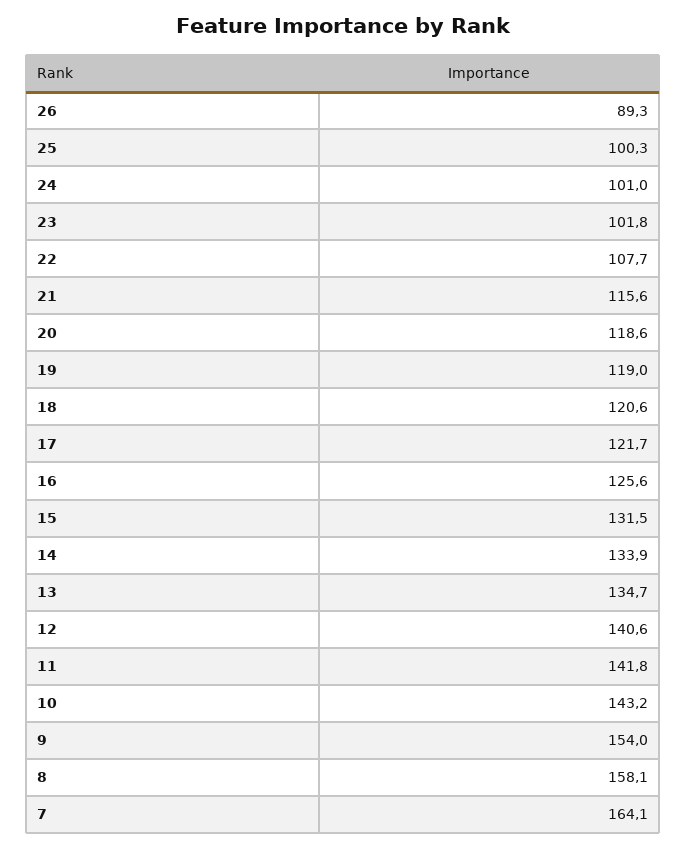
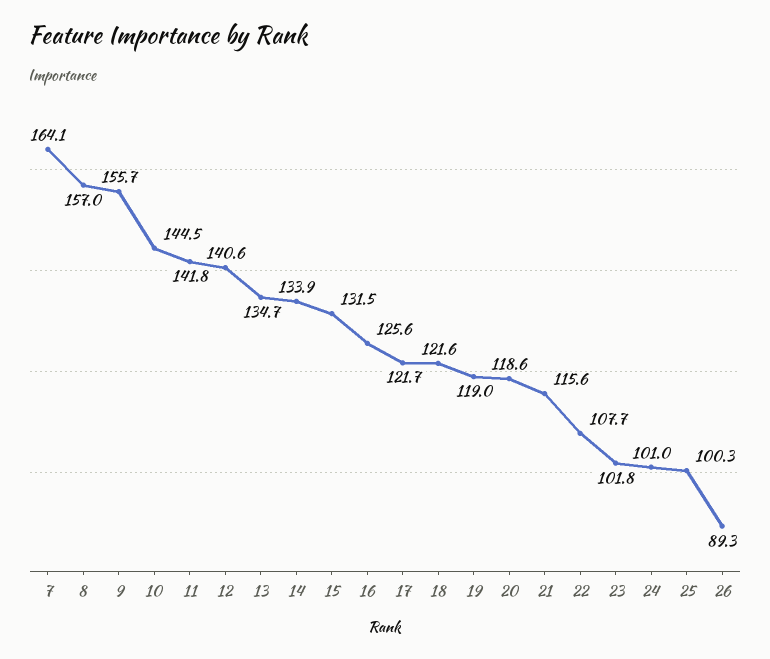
18: 120.6 -> 121.6
10: 143.2 -> 144.5
9: 154 -> 155.7
8: 158.1 -> 157

